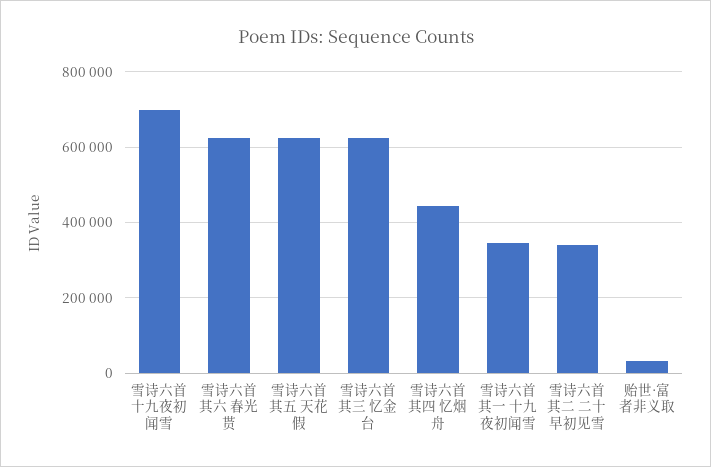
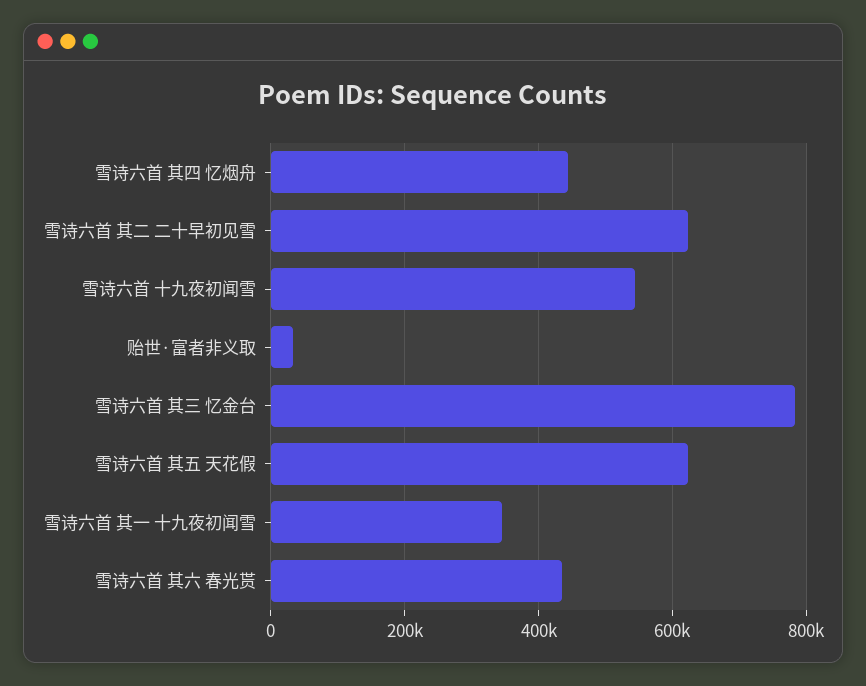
雪诗六首 十九夜初闻雪: 700000 -> 540000
雪诗六首 其六 春光贳: 620000 -> 440000
雪诗六首 其三 忆金台: 620000 -> 780000
雪诗六首 其二 二十早初见雪: 340000 -> 620000

